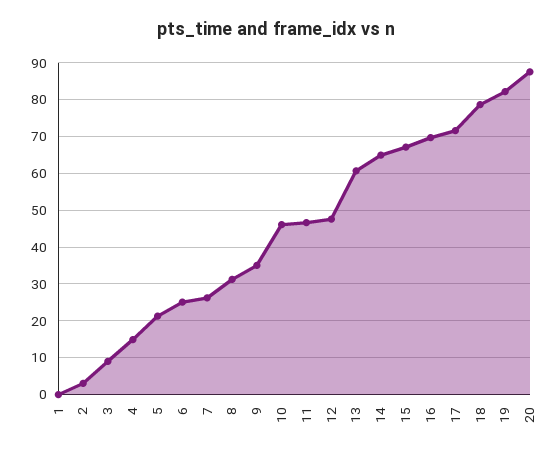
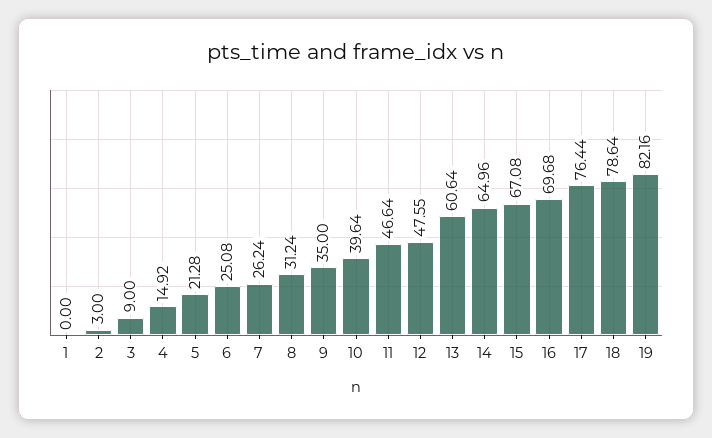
10: 46 -> 39.64
17: 72 -> 76.44
20: 88 -> none

